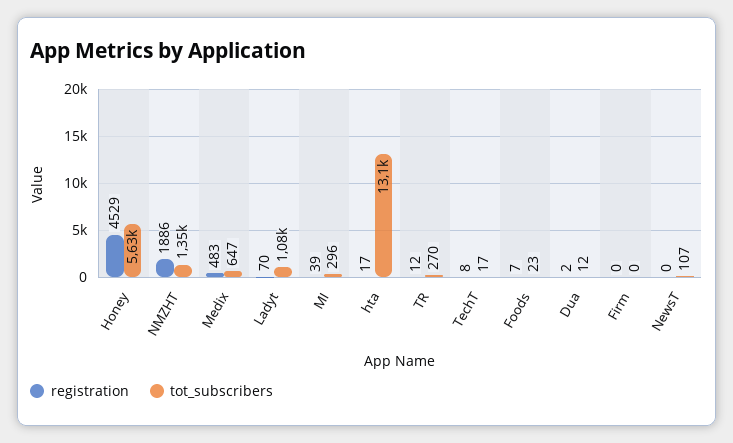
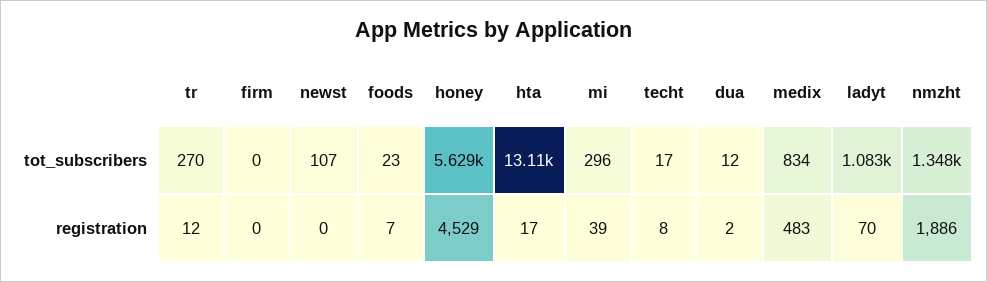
tot_subscribers, Medix: 647 -> 834

